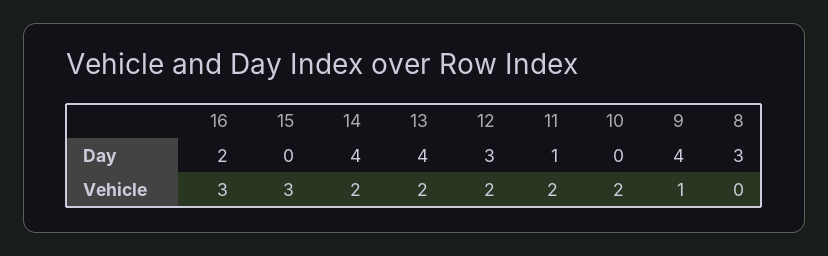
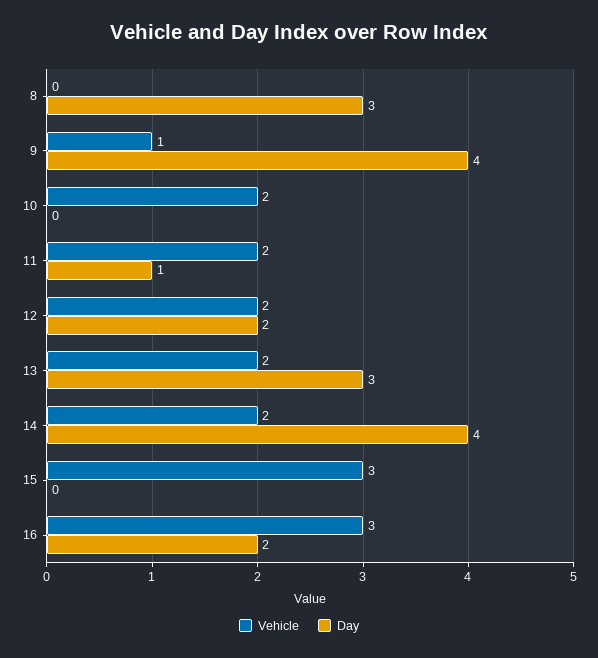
Day, 13: 4 -> 3
Day, 12: 3 -> 2

